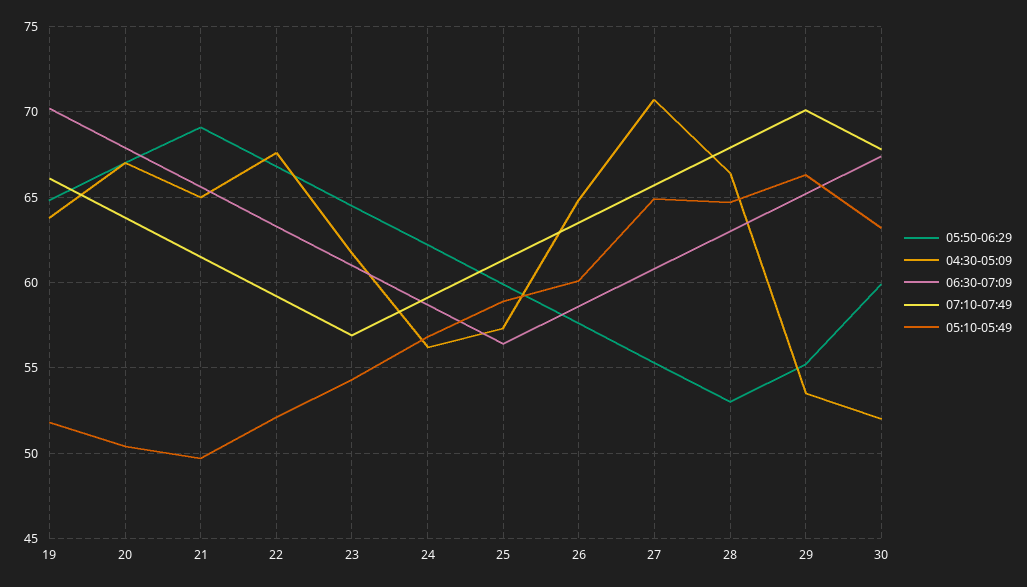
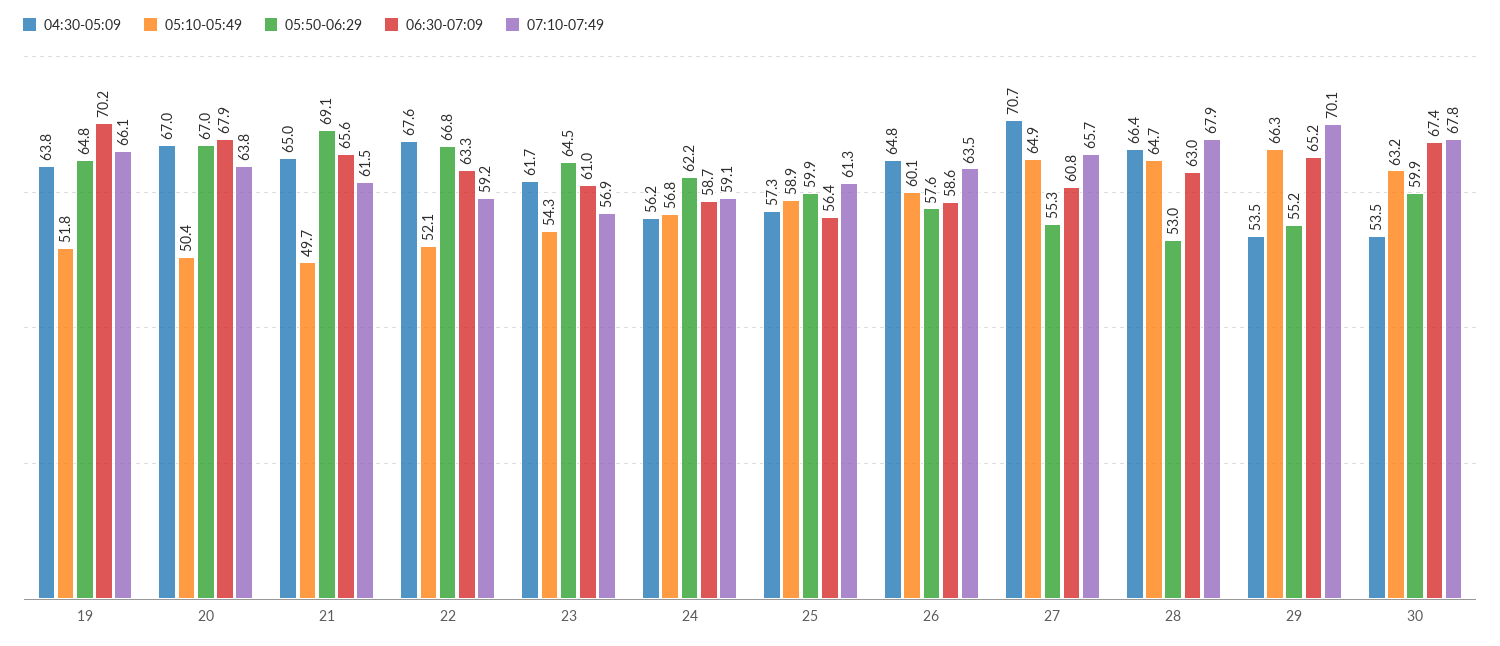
04:30-05:09, 30: 52 -> 53.5

